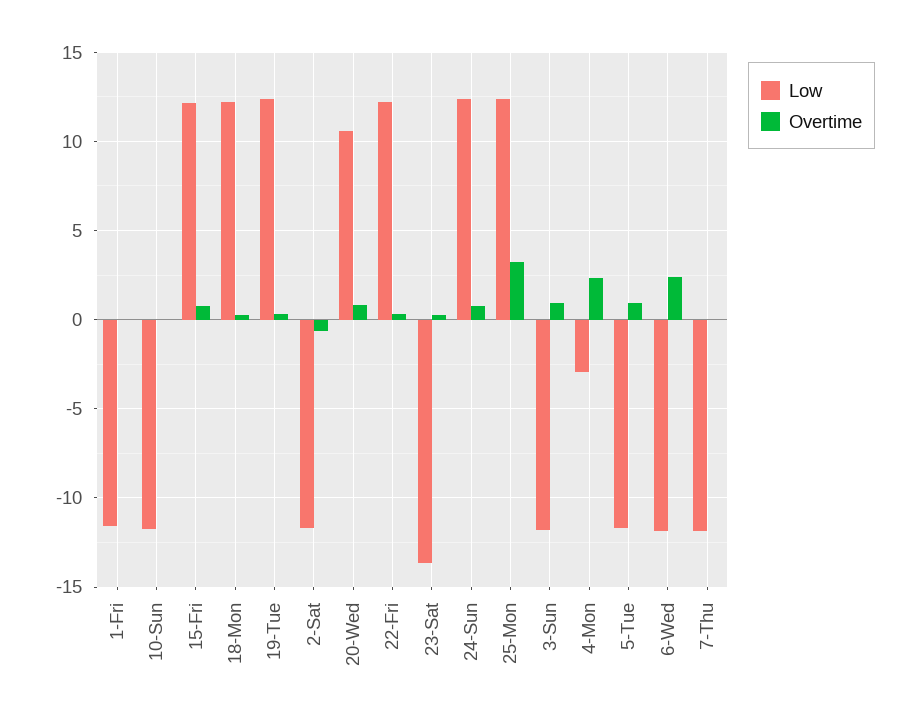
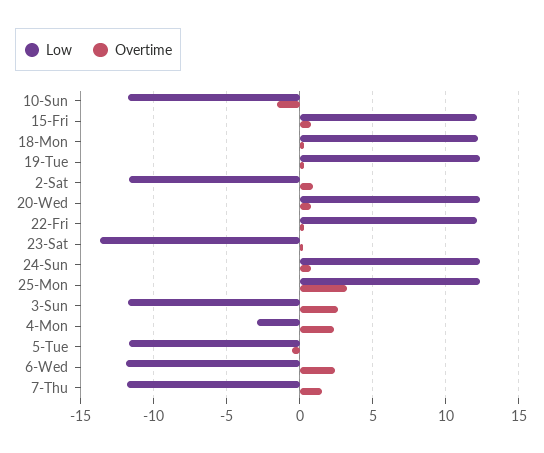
Low, 1-Fri: -11.5 -> none
Overtime, 1-Fri: 0 -> none
Overtime, 10-Sun: 0 -> -1.5
Overtime, 2-Sat: -0.5 -> 1
Low, 20-Wed: 10.5 -> 12.5
Overtime, 3-Sun: 1 -> 2.5
Overtime, 5-Tue: 1 -> -0.5
Overtime, 7-Thu: 0 -> 1.5

